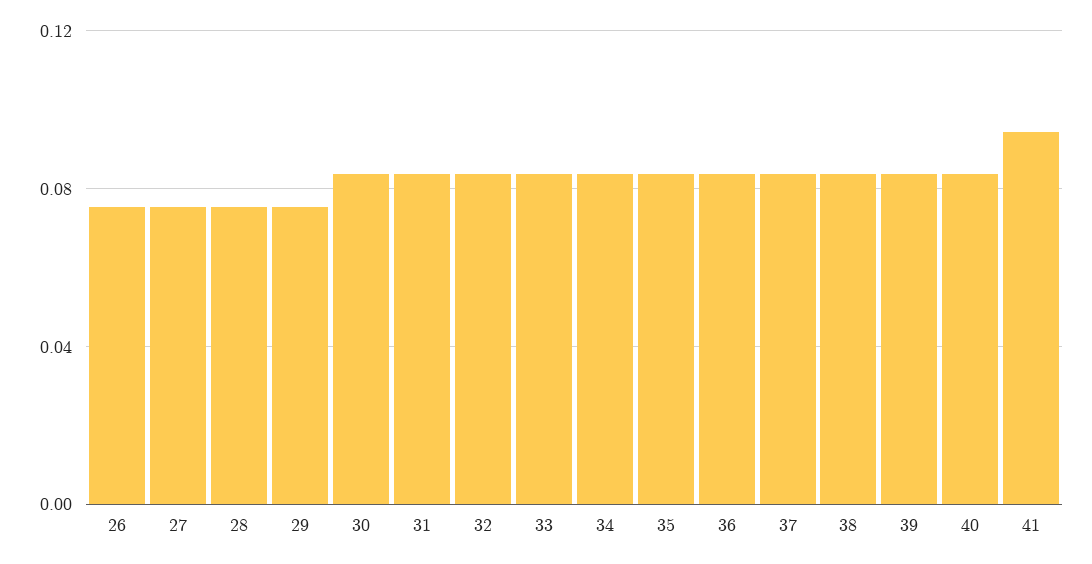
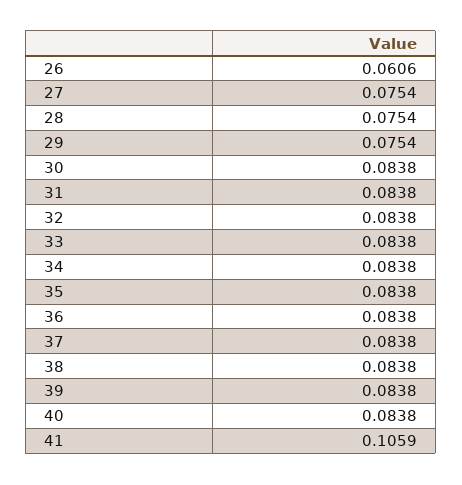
26: 0.075 -> 0.0606
41: 0.095 -> 0.1059

